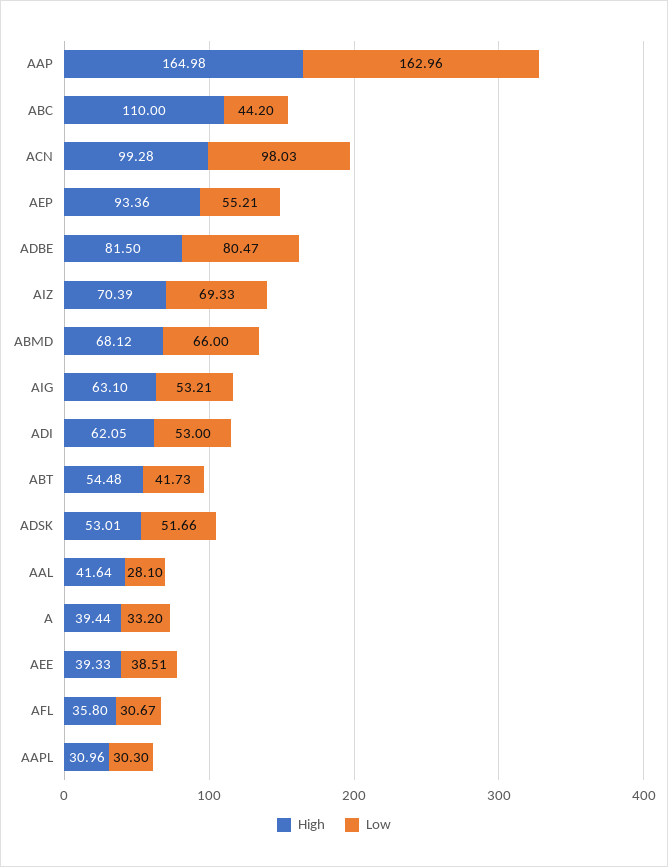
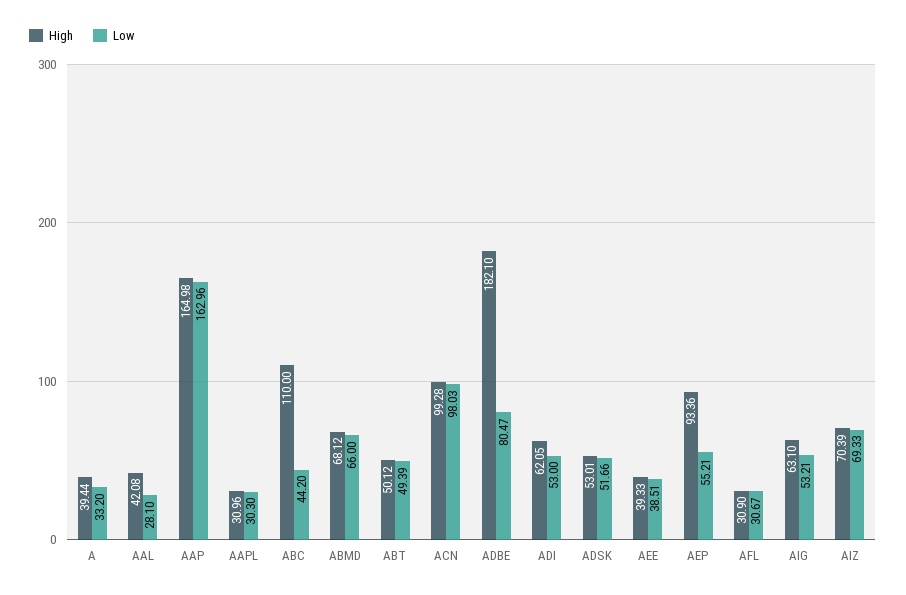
High, ADBE: 81.5 -> 182.1
High, ABT: 54.48 -> 50.12
Low, ABT: 41.73 -> 49.39
High, AAL: 41.64 -> 42.08
High, AFL: 35.8 -> 30.9

